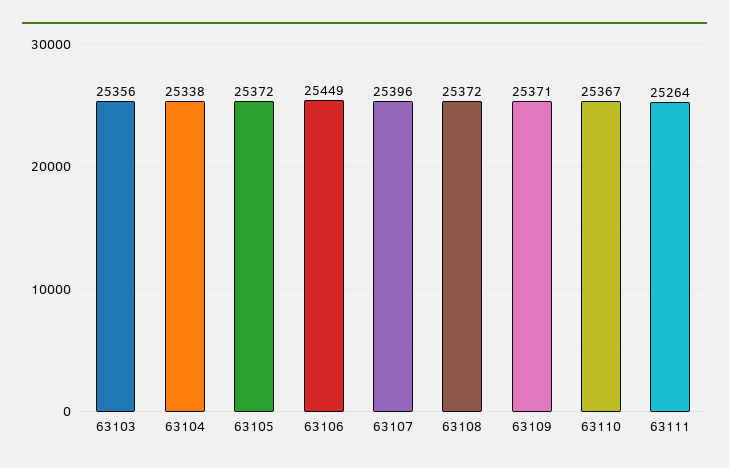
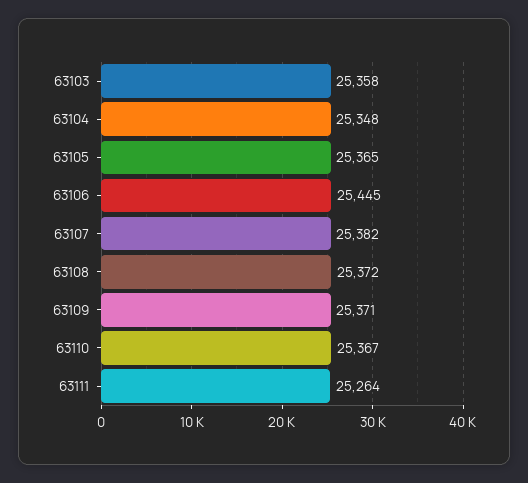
63103: 25356 -> 25358
63104: 25338 -> 25348
63105: 25372 -> 25365
63106: 25449 -> 25445
63107: 25396 -> 25382

